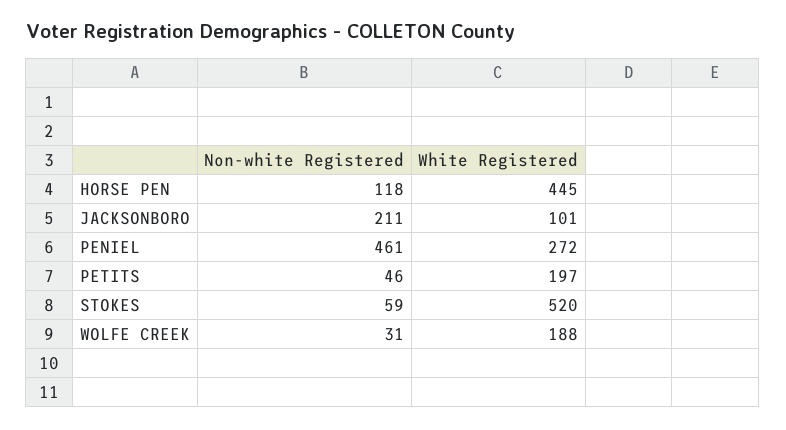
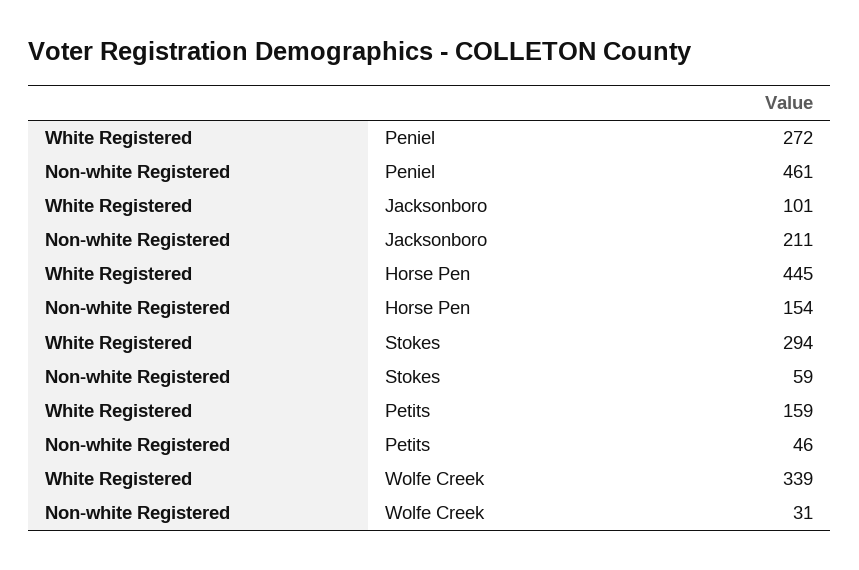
Non-white Registered, HORSE PEN: 118 -> 154
White Registered, PETITS: 197 -> 159
White Registered, STOKES: 520 -> 294
White Registered, WOLFE CREEK: 188 -> 339

